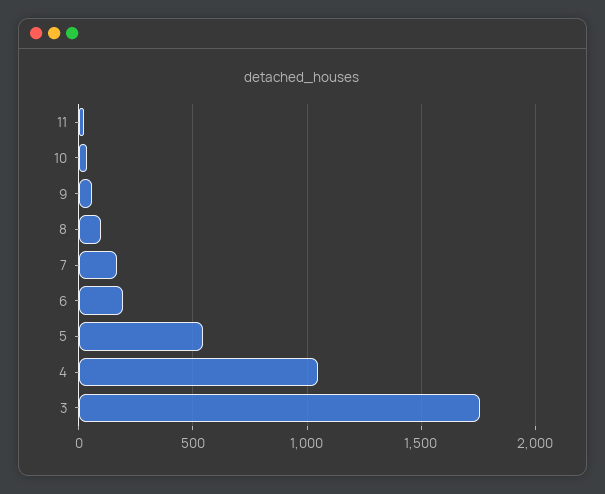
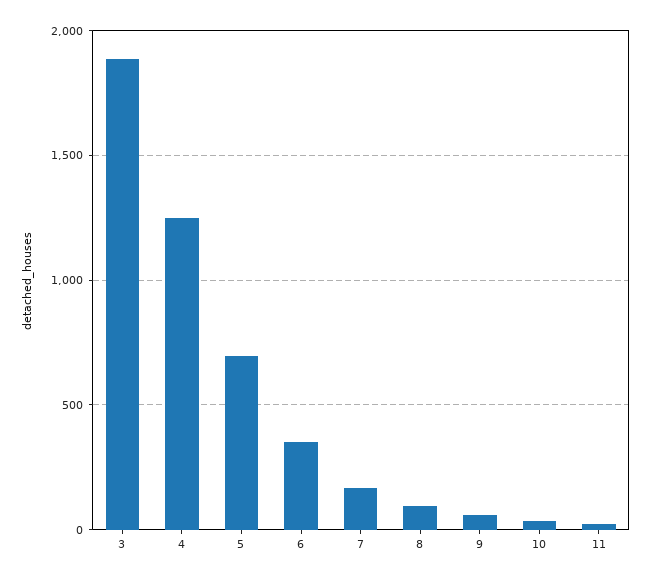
6: 200 -> 350
5: 550 -> 700
4: 1050 -> 1250
3: 1750 -> 1900

